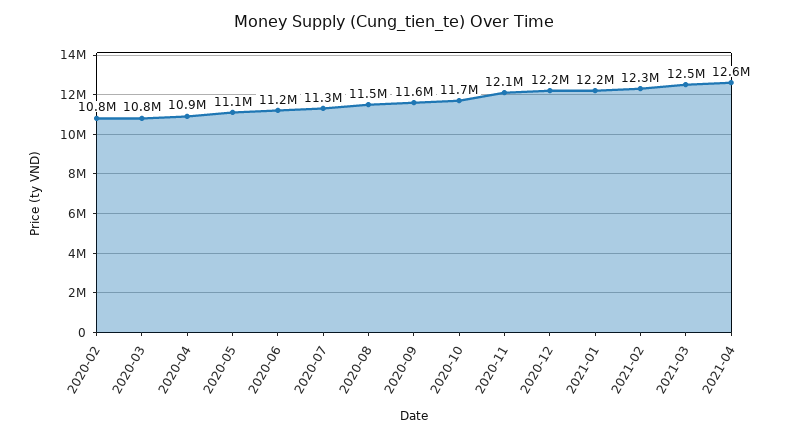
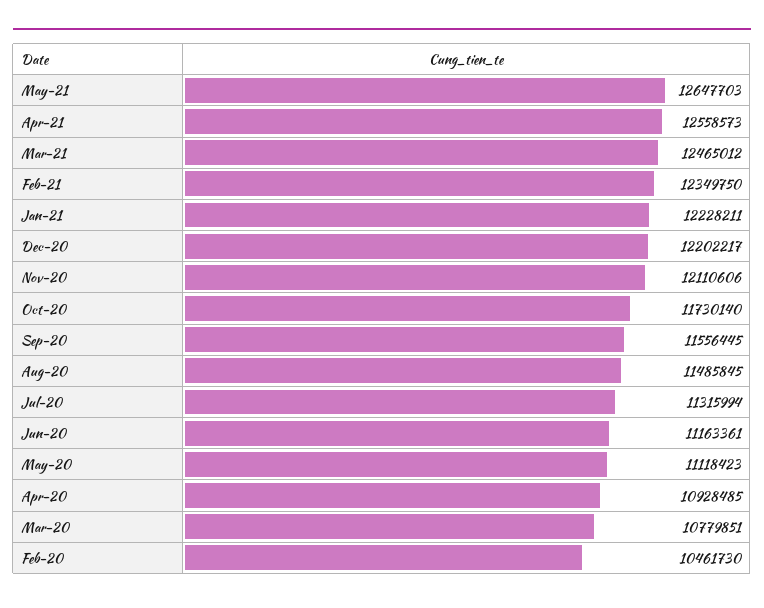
2020-02: 10800000 -> 10461730
May-21: none -> 12647703

